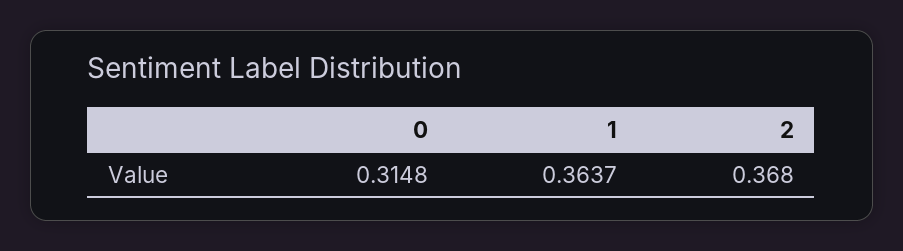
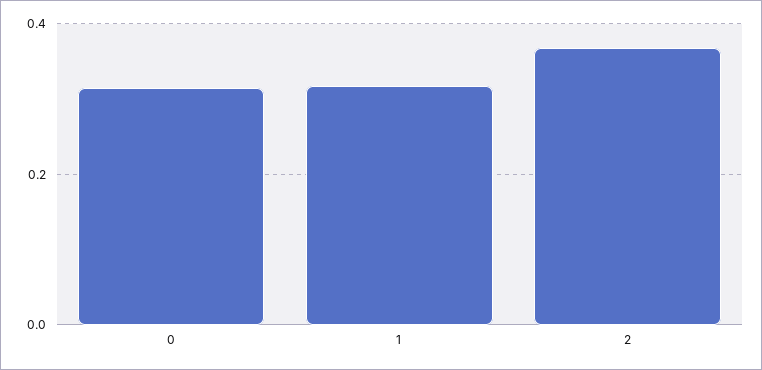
1: 0.3637 -> 0.32

